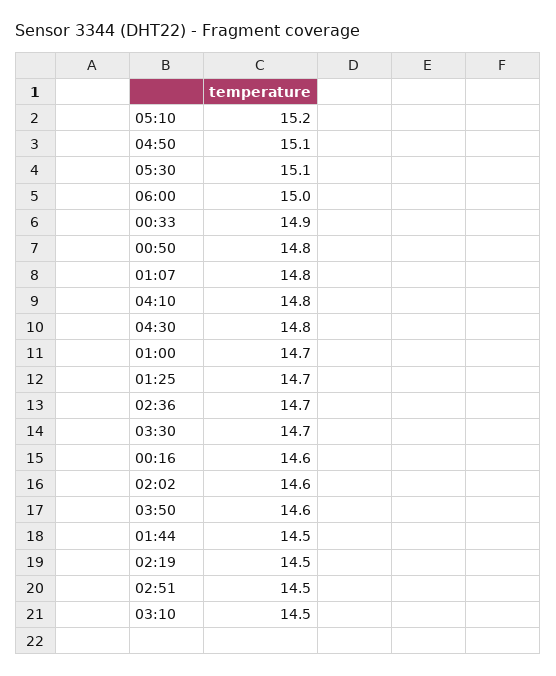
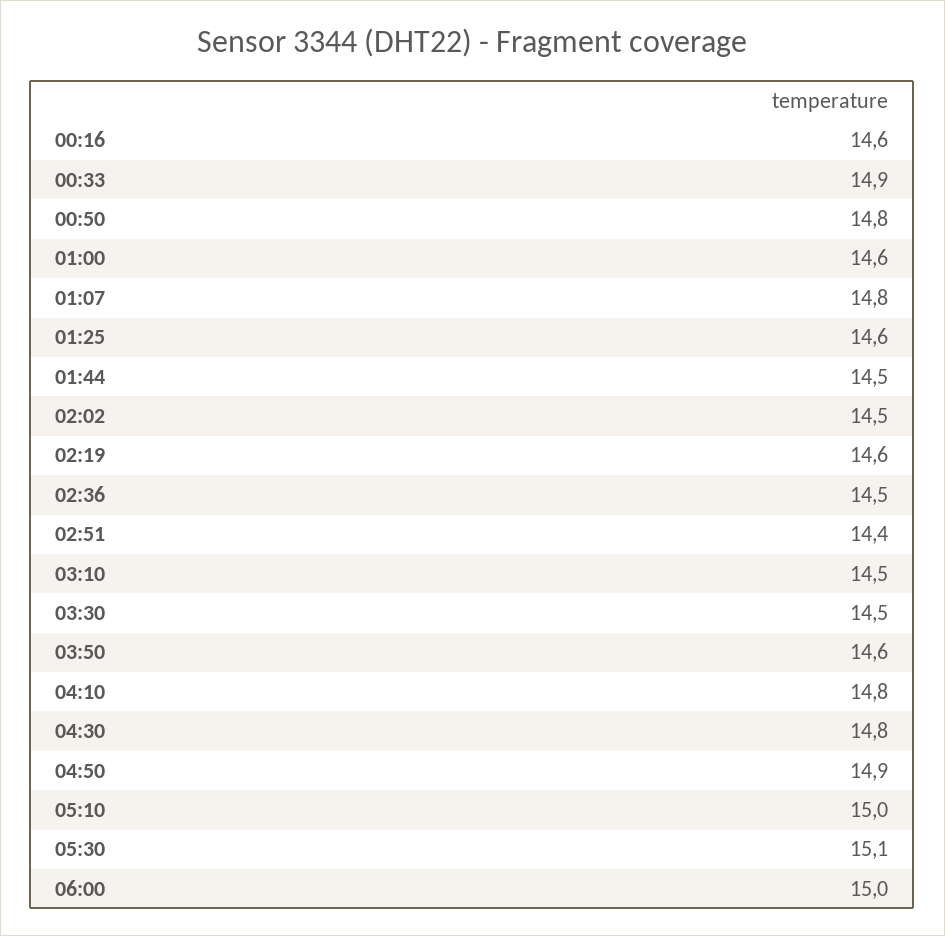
05:10: 15.2 -> 15
04:50: 15.1 -> 14.9
01:00: 14.7 -> 14.6
01:25: 14.7 -> 14.6
02:36: 14.7 -> 14.5
03:30: 14.7 -> 14.5
02:02: 14.6 -> 14.5
02:19: 14.5 -> 14.6
02:51: 14.5 -> 14.4

